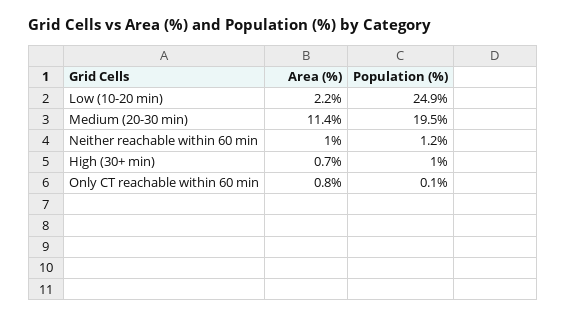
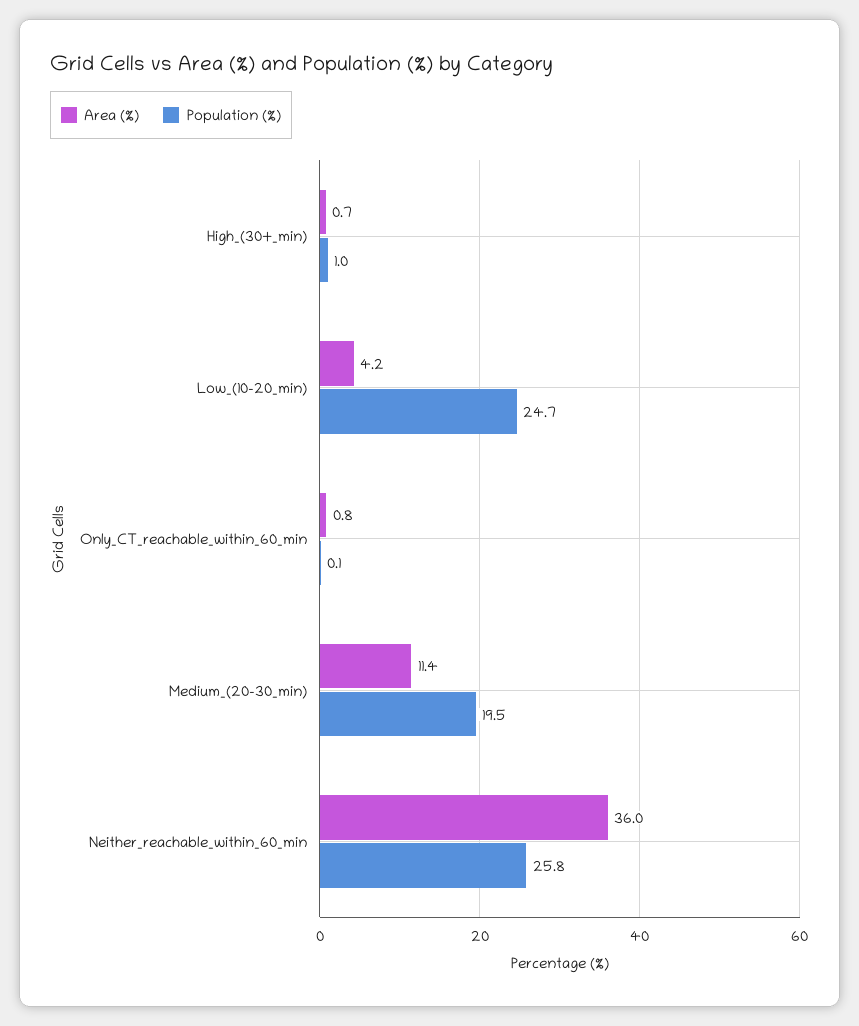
Area (%), Low (10-20 min): 2.2 -> 4.2
Population (%), Low (10-20 min): 24.9 -> 24.7
Area (%), Neither reachable within 60 min: 1 -> 36
Population (%), Neither reachable within 60 min: 1.2 -> 25.8

